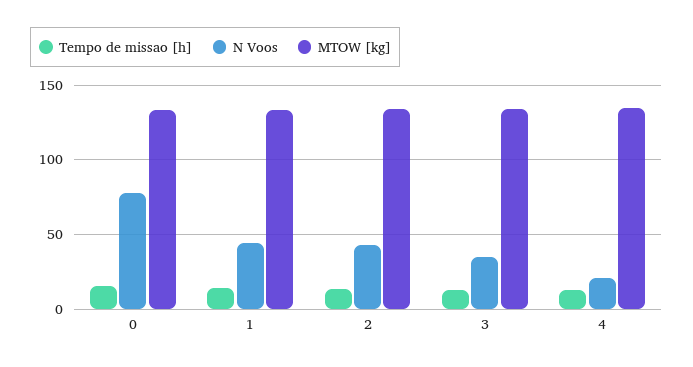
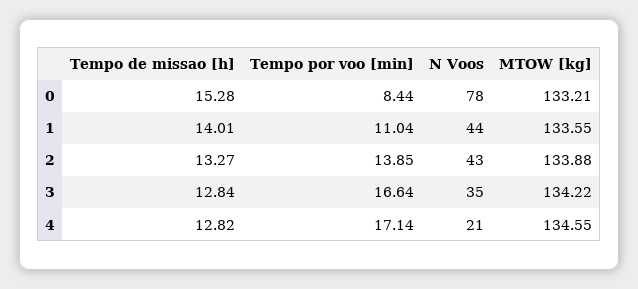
Tempo por voo [min], 0: none -> 8.44
Tempo por voo [min], 1: none -> 11.04
Tempo por voo [min], 2: none -> 13.85
Tempo por voo [min], 3: none -> 16.64
Tempo por voo [min], 4: none -> 17.14

